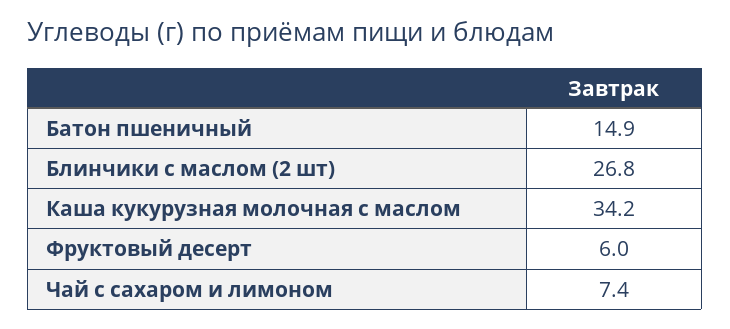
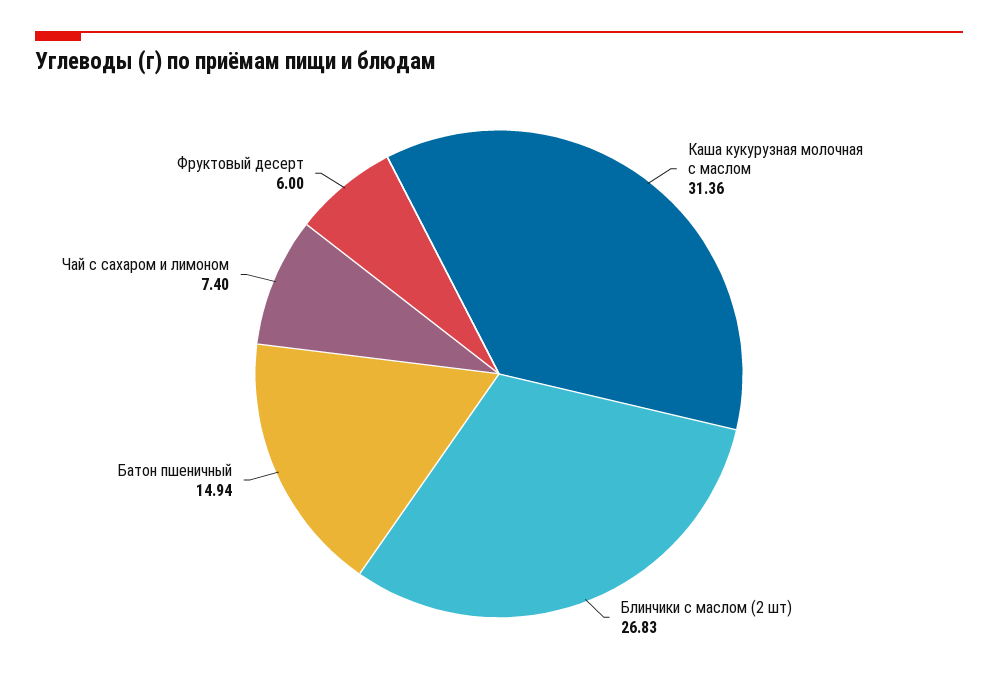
Каша кукурузная молочная с маслом: 34.2 -> 31.36

